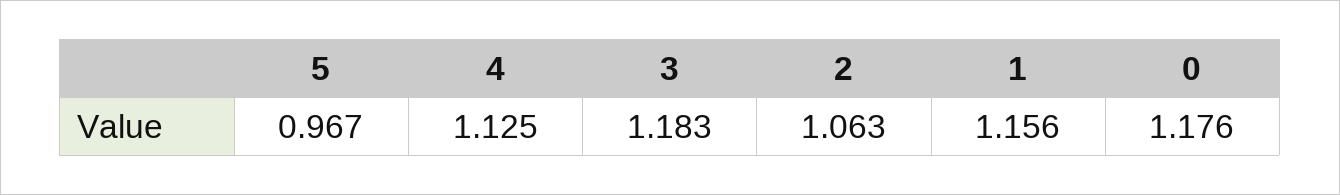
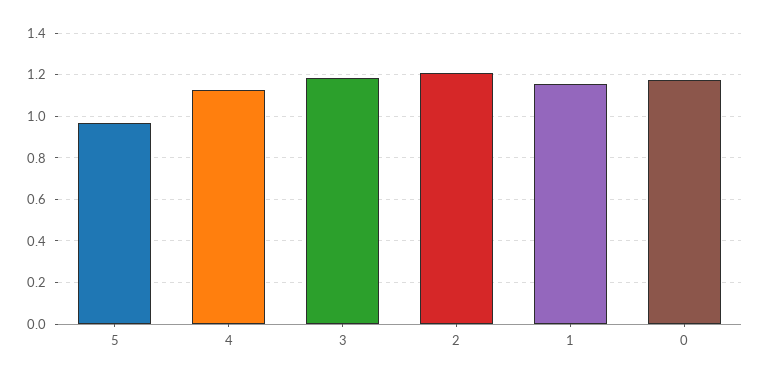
2: 1.063 -> 1.2

